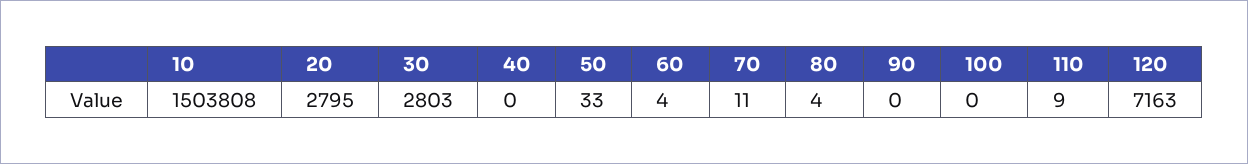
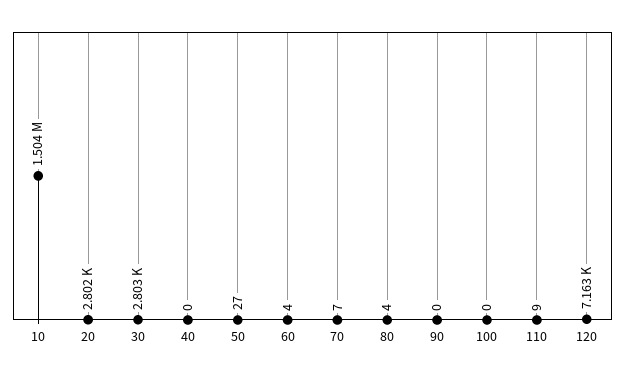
20: 2795 -> 2802
50: 33 -> 27
70: 11 -> 7

